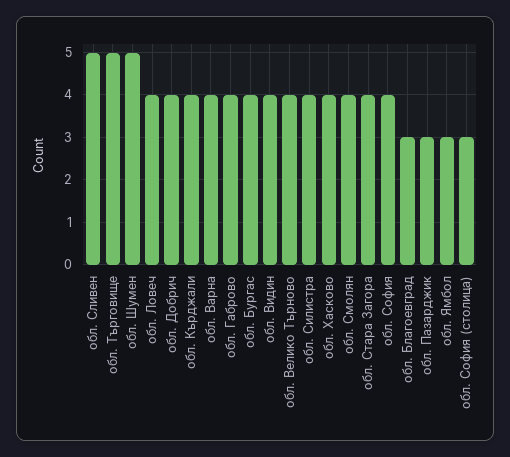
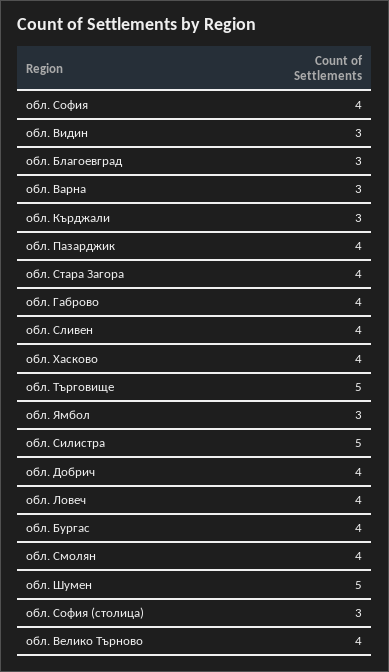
обл. Сливен: 5 -> 4
обл. Кърджали: 4 -> 3
обл. Варна: 4 -> 3
обл. Видин: 4 -> 3
обл. Силистра: 4 -> 5
обл. Пазарджик: 3 -> 4

